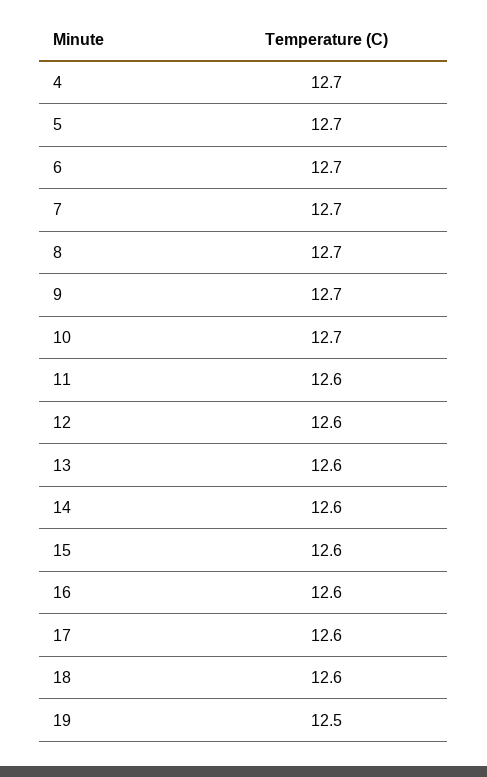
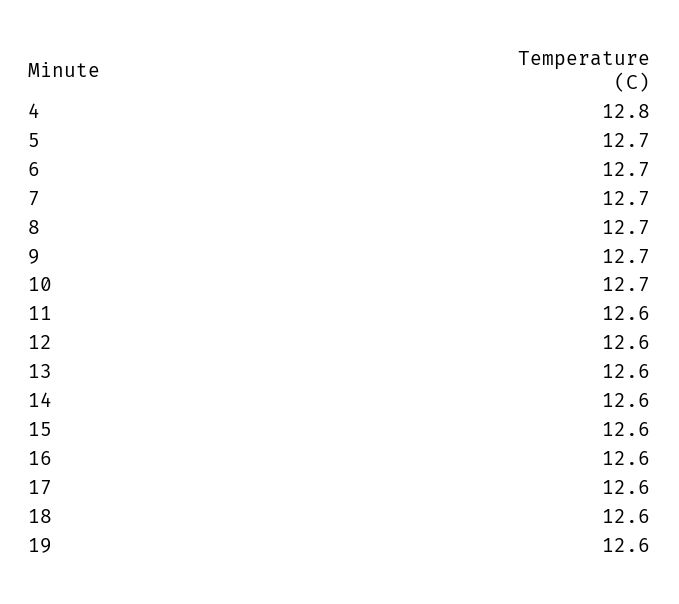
4: 12.7 -> 12.8
19: 12.5 -> 12.6

